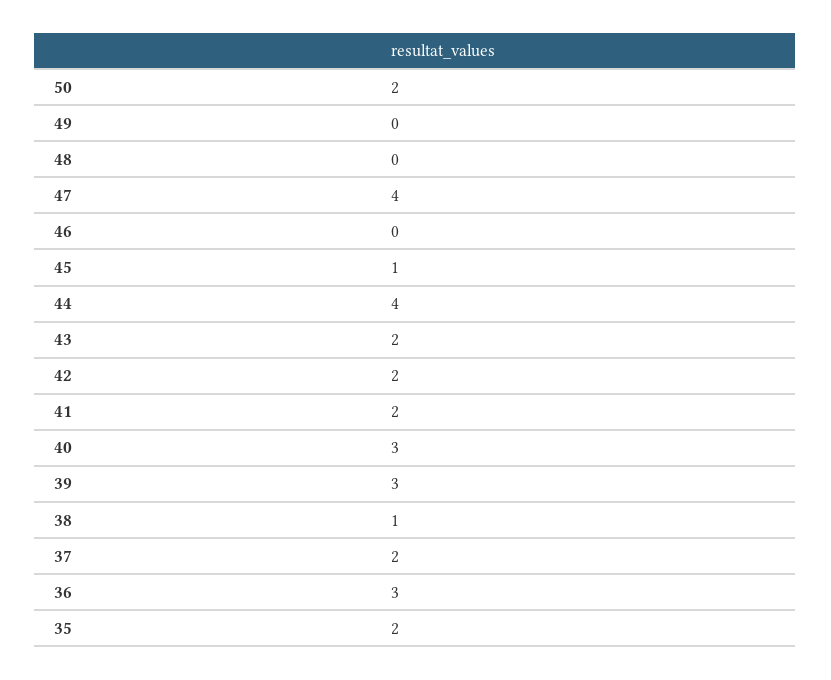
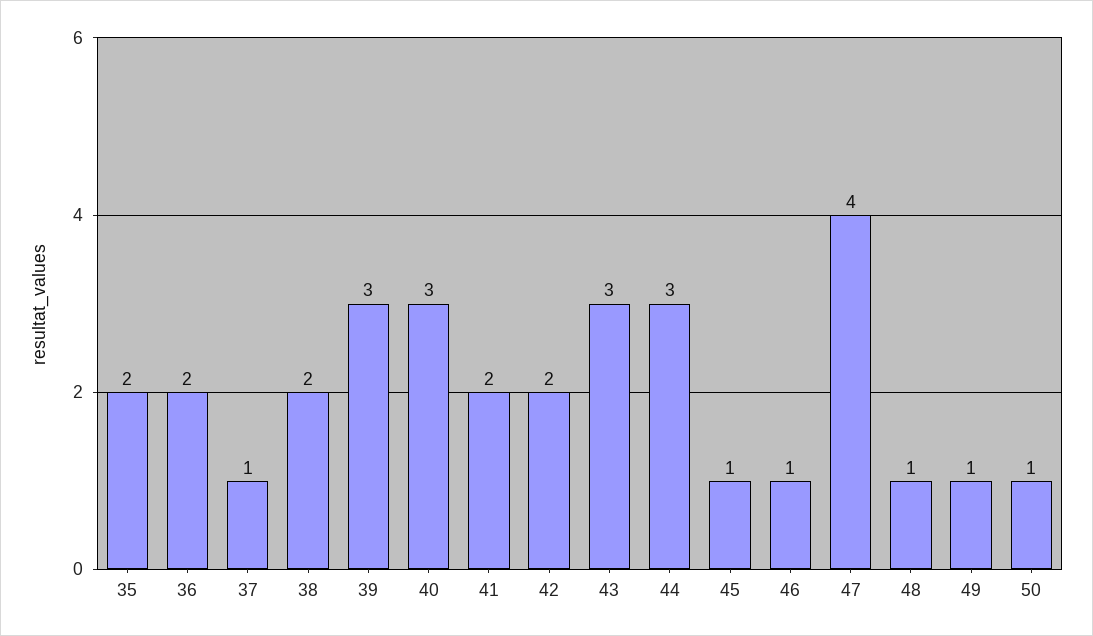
50: 2 -> 1
49: 0 -> 1
48: 0 -> 1
46: 0 -> 1
44: 4 -> 3
43: 2 -> 3
38: 1 -> 2
37: 2 -> 1
36: 3 -> 2

